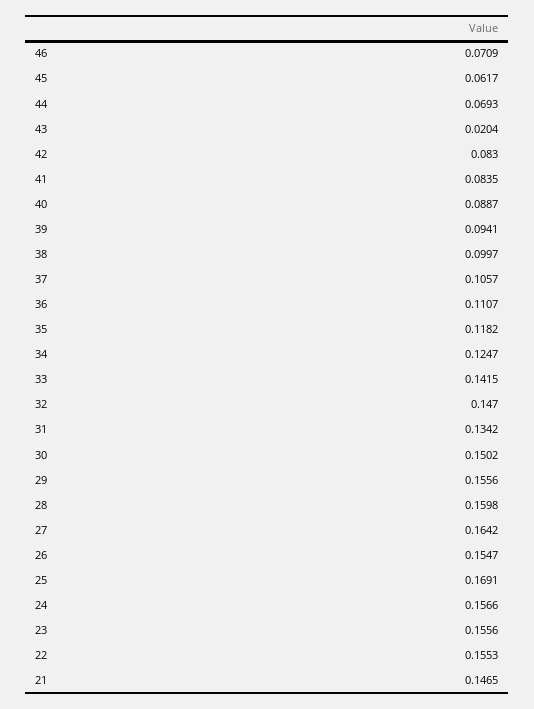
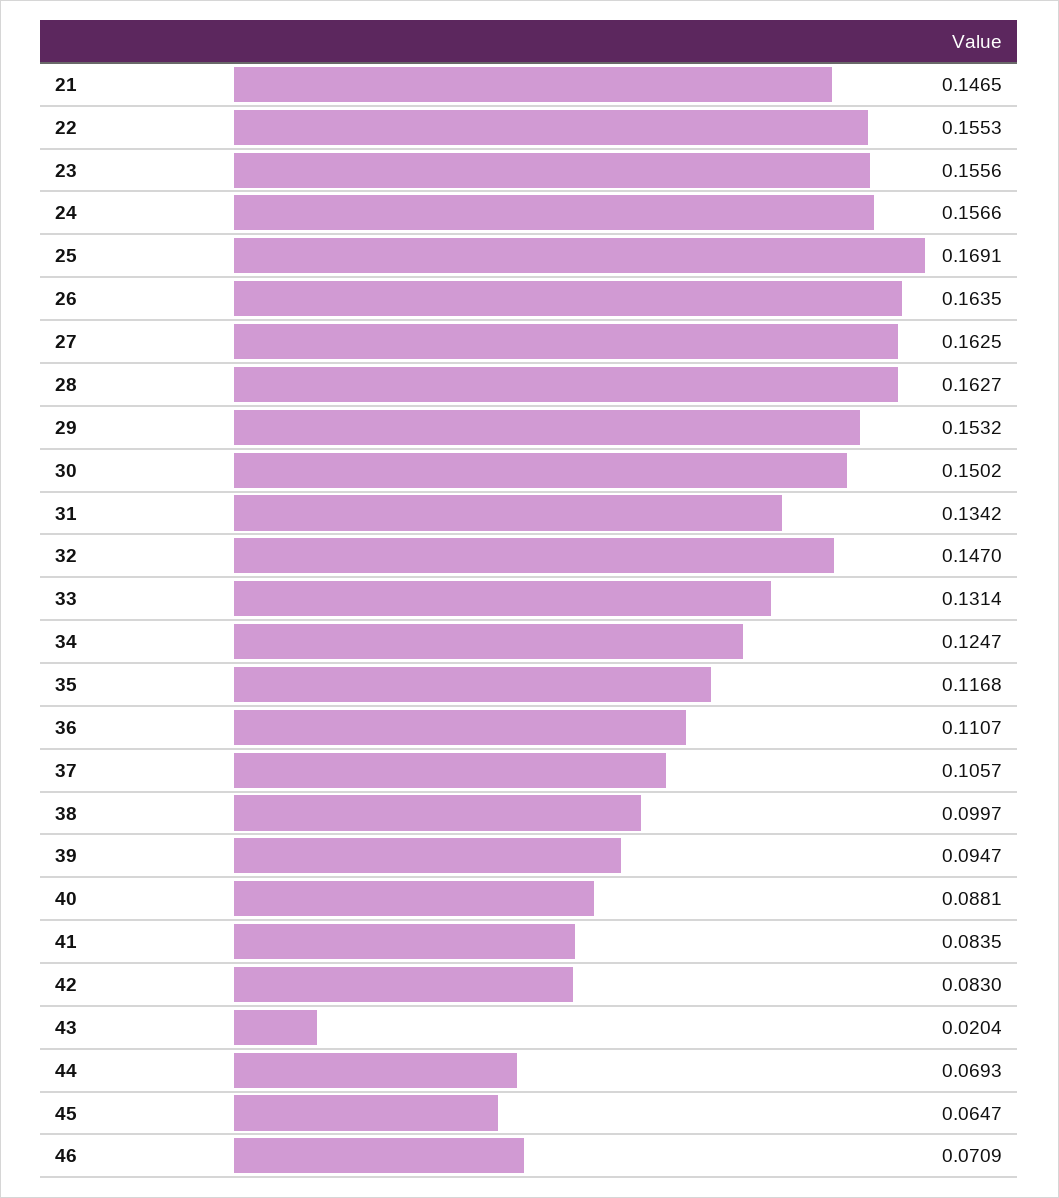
45: 0.0617 -> 0.0647
40: 0.0887 -> 0.0881
39: 0.0941 -> 0.0947
35: 0.1182 -> 0.1168
33: 0.1415 -> 0.1314
29: 0.1556 -> 0.1532
28: 0.1598 -> 0.1627
27: 0.1642 -> 0.1625
26: 0.1547 -> 0.1635

